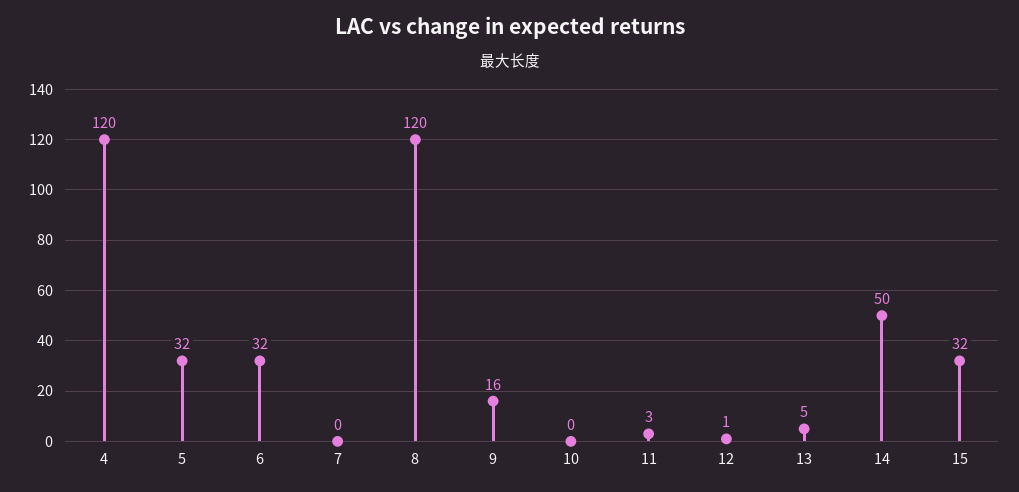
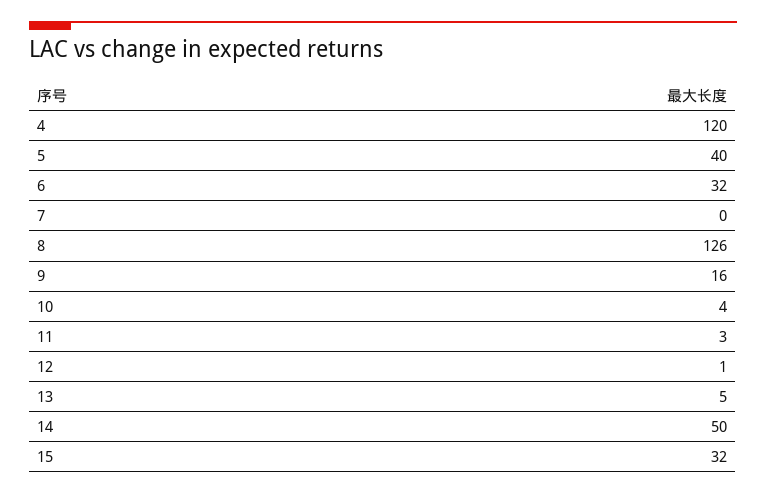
5: 32 -> 40
8: 120 -> 126
10: 0 -> 4

